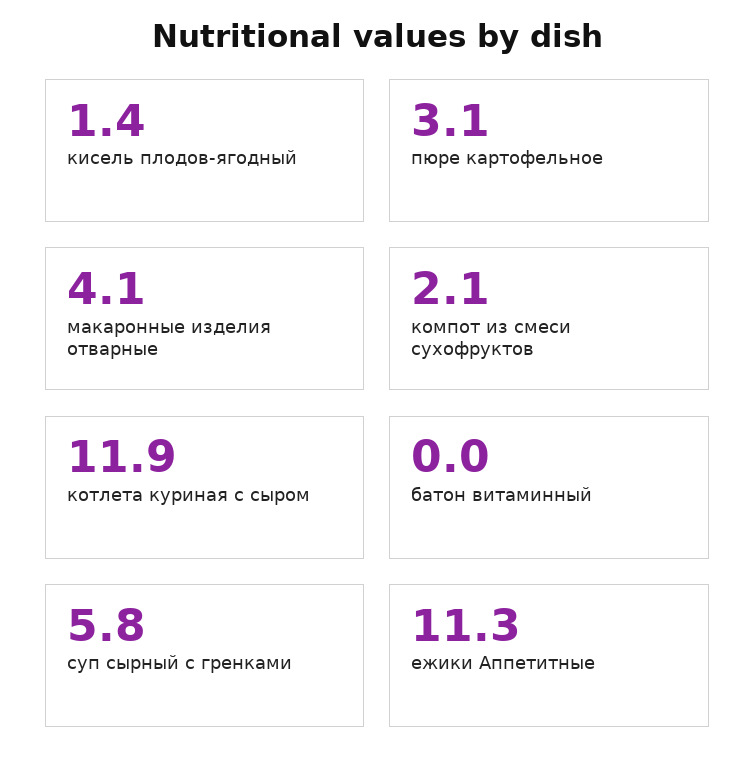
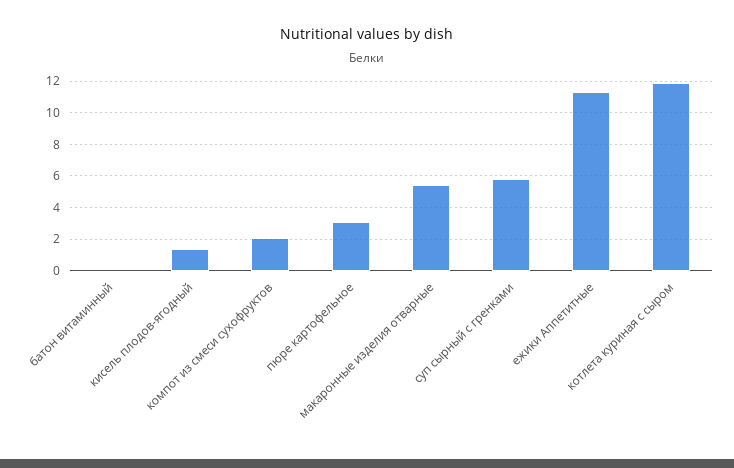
макаронные изделия отварные: 4.1 -> 5.5

